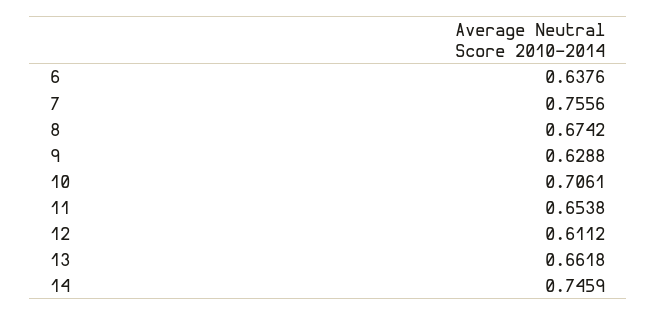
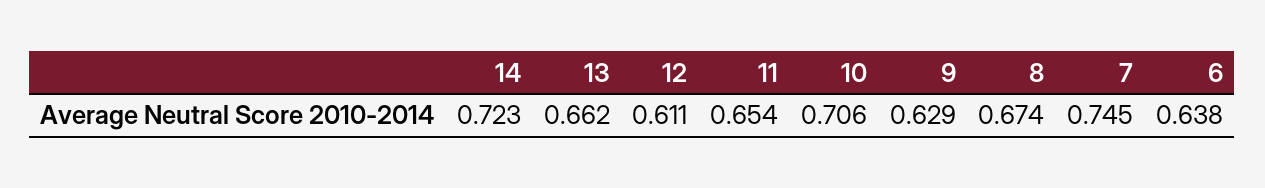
7: 0.7556 -> 0.745
14: 0.7459 -> 0.723

